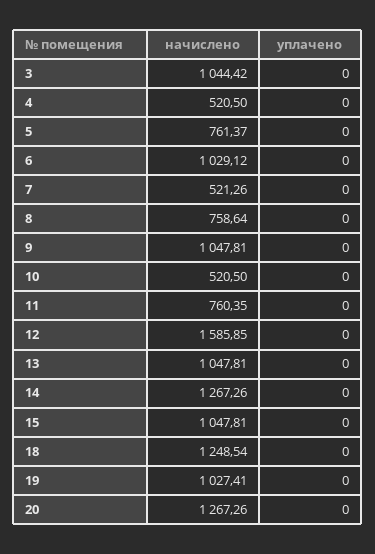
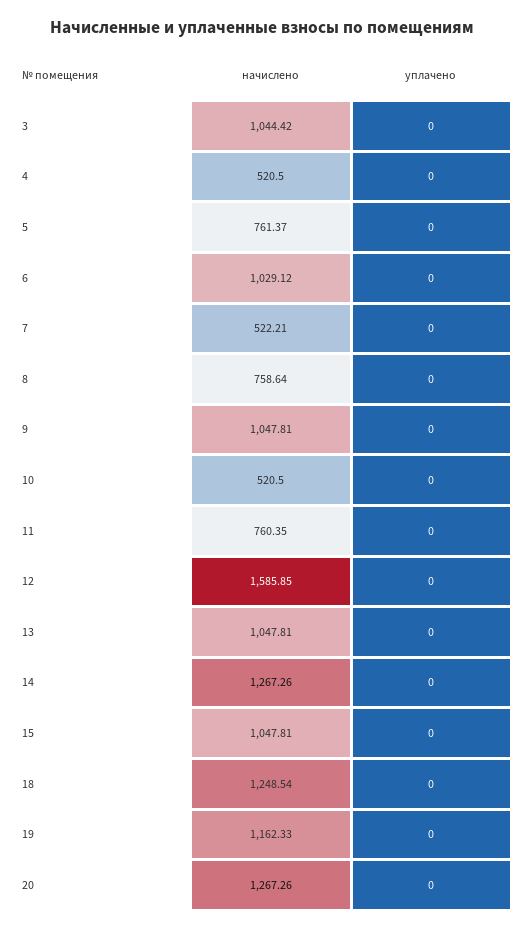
начислено, 7: 521.26 -> 522.21
начислено, 19: 1027.41 -> 1162.33

